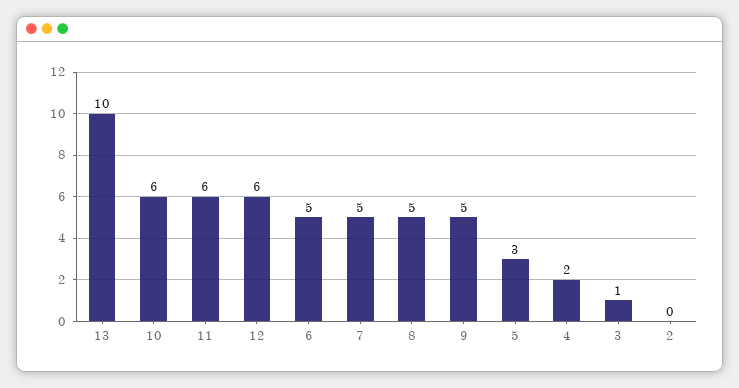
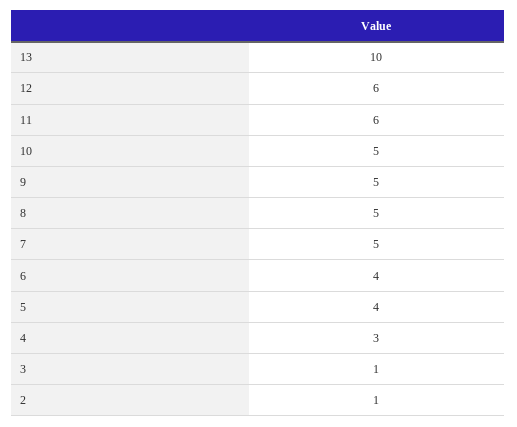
10: 6 -> 5
6: 5 -> 4
5: 3 -> 4
4: 2 -> 3
2: 0 -> 1

